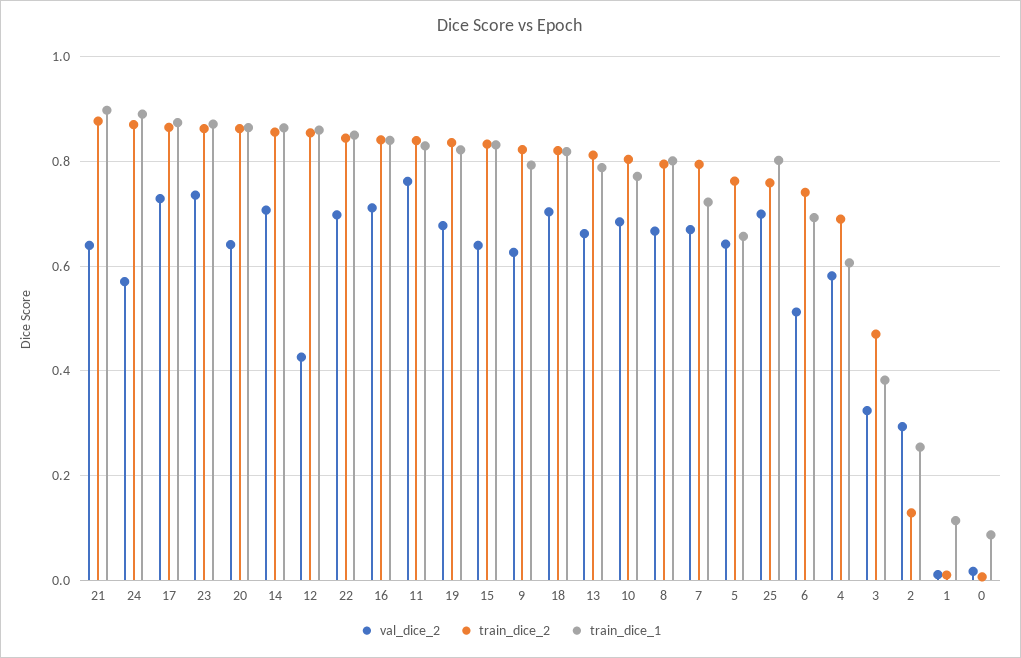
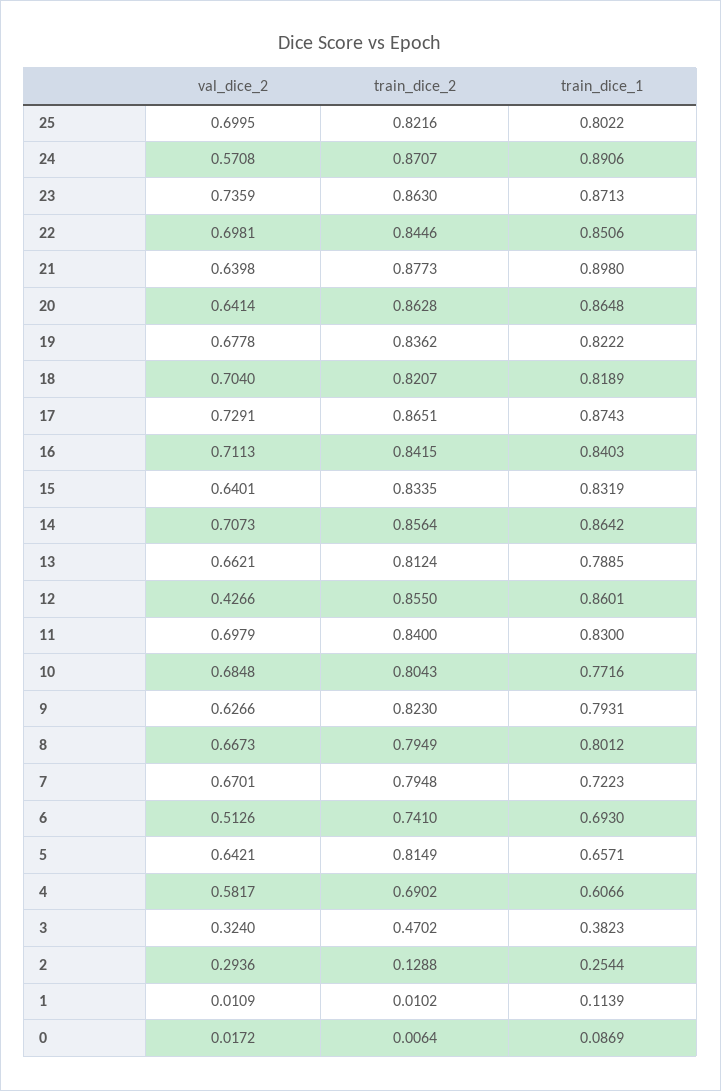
val_dice_2, 11: 0.76 -> 0.6979
train_dice_2, 5: 0.76 -> 0.8149
train_dice_2, 25: 0.76 -> 0.8216

